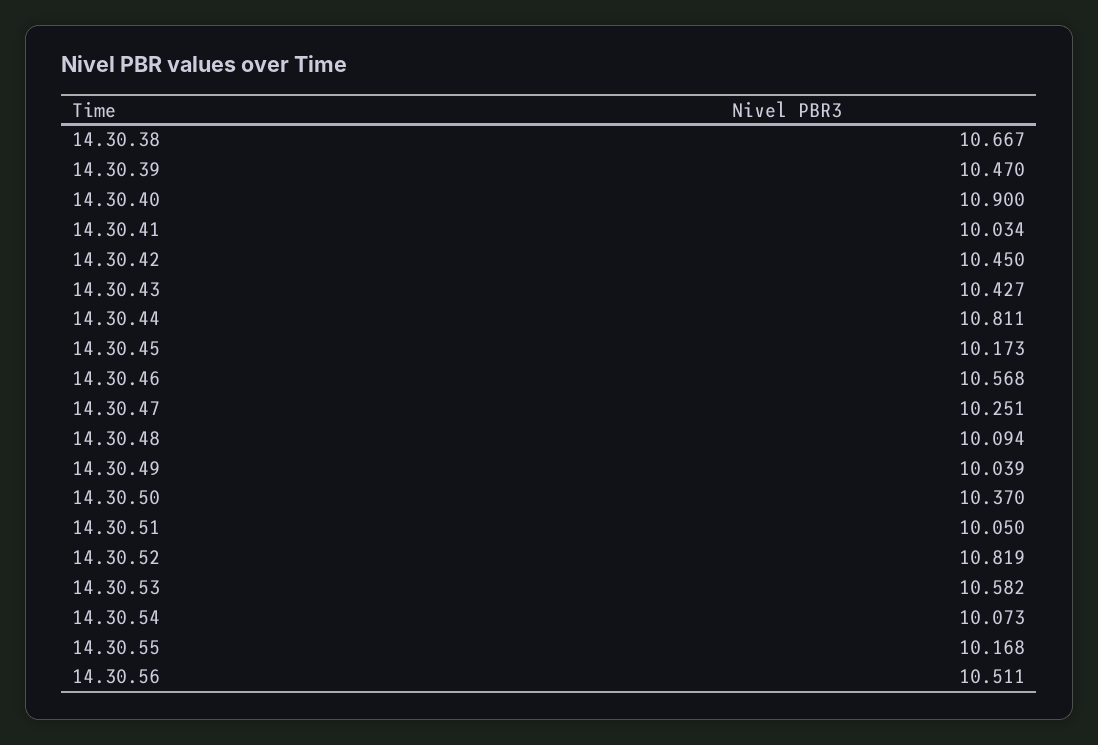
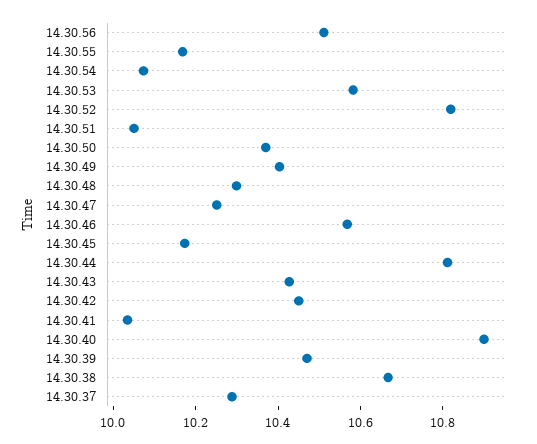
14.30.48: 10.094 -> 10.3
14.30.49: 10.039 -> 10.4
14.30.37: none -> 10.3

